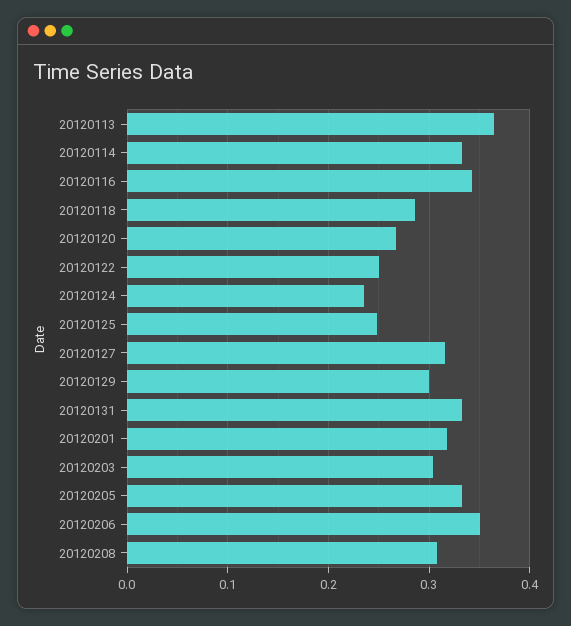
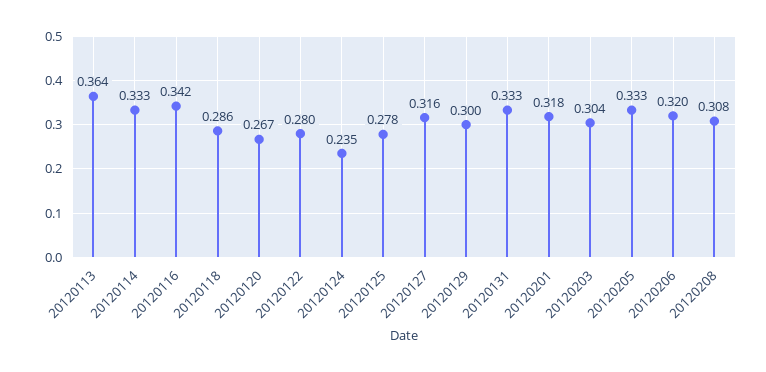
20120122: 0.25 -> 0.28
20120125: 0.25 -> 0.278
20120206: 0.35 -> 0.32

